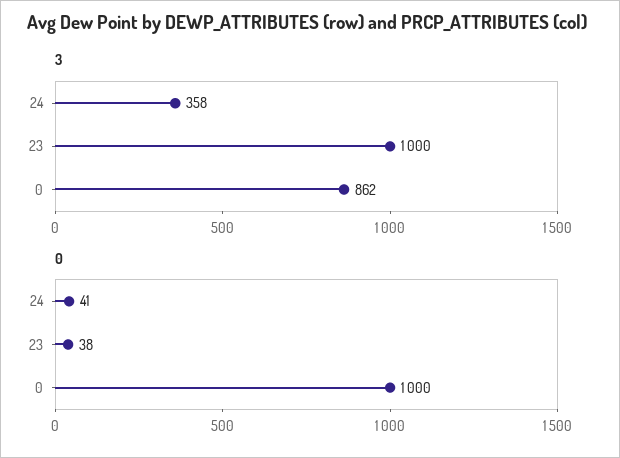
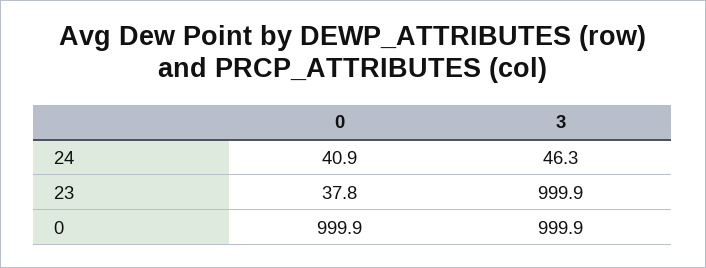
3, 24: 358 -> 46.3
3, 0: 862 -> 999.9

